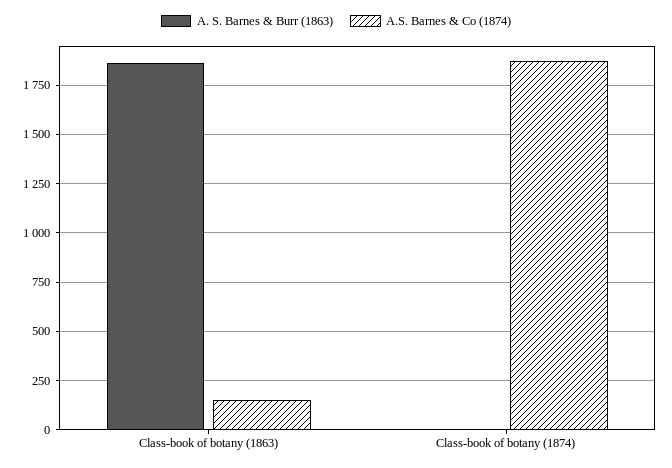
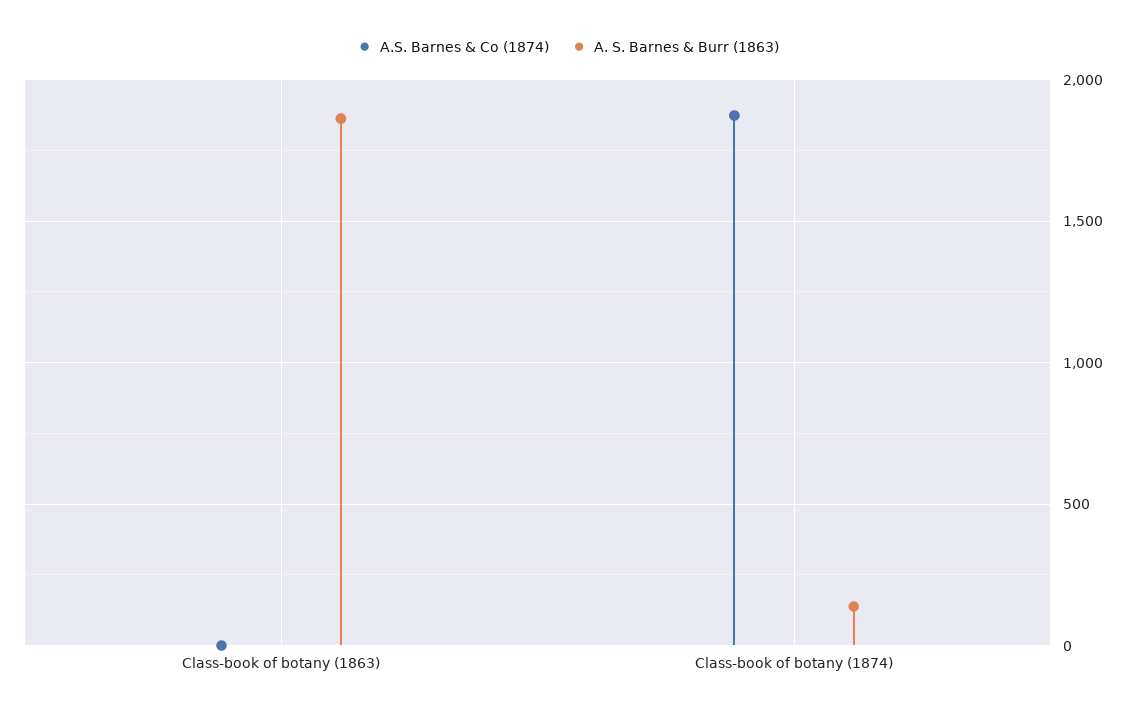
A.S. Barnes & Co (1874), Class-book of botany (1863): 150 -> 0
A. S. Barnes & Burr (1863), Class-book of botany (1874): 0 -> 150

